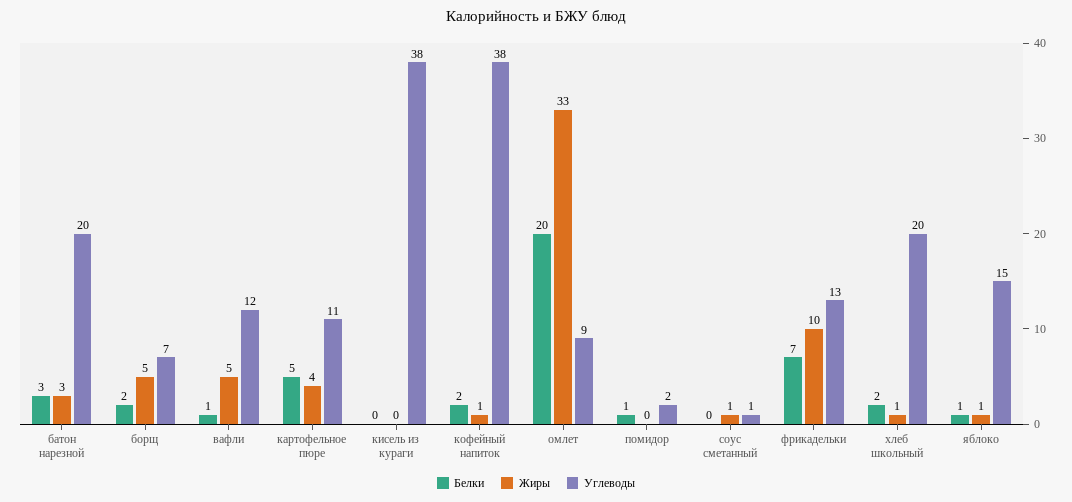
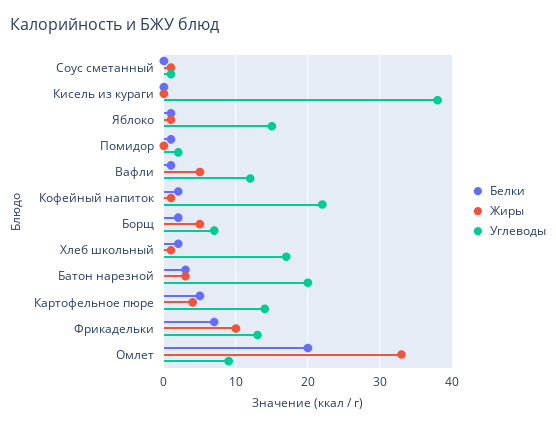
Углеводы, картофельное пюре: 11 -> 14
Углеводы, кофейный напиток: 38 -> 22
Углеводы, хлеб школьный: 20 -> 17

